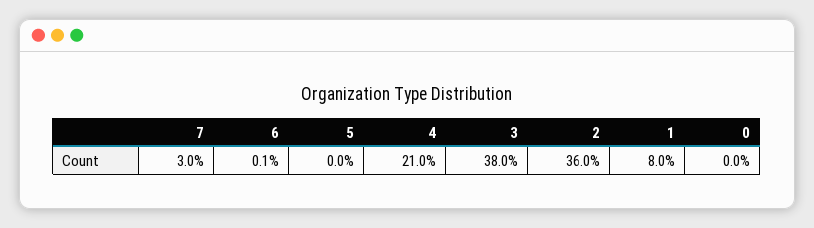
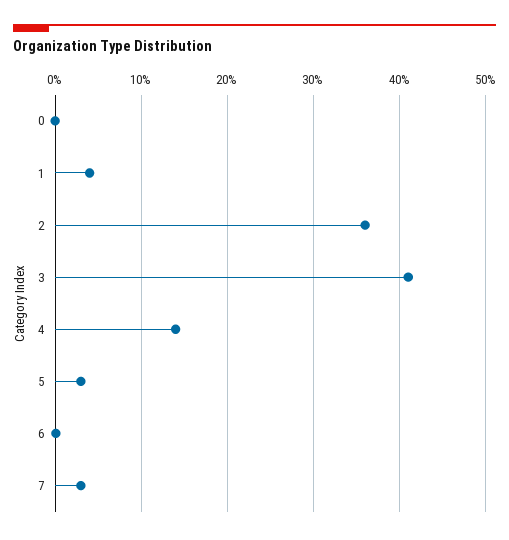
5: 0 -> 3
4: 21 -> 14
3: 38 -> 41
1: 8 -> 4

